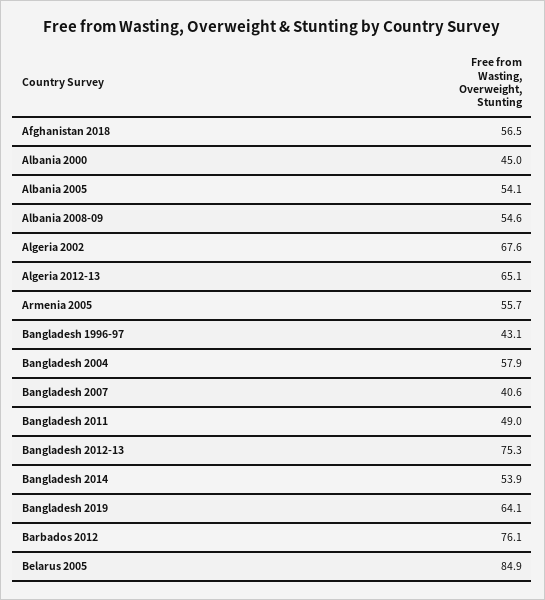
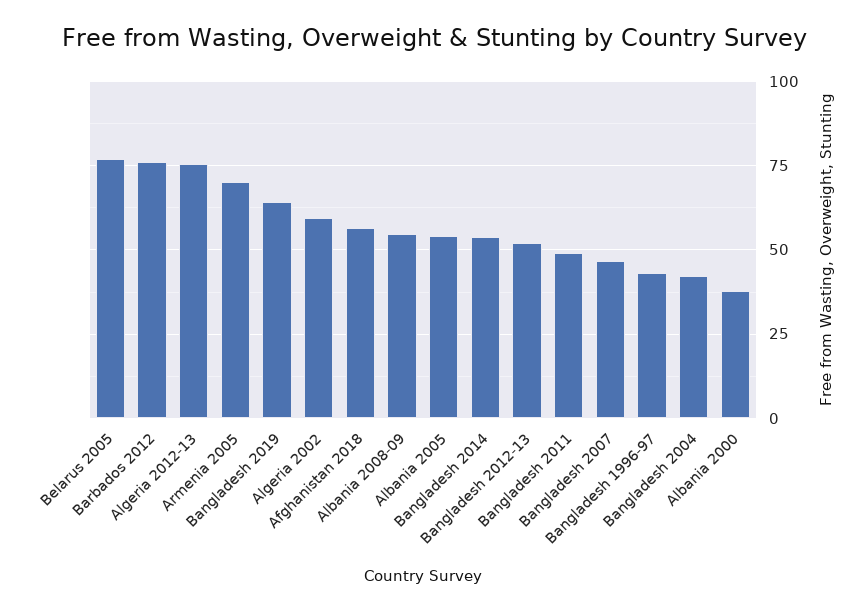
Albania 2000: 45 -> 37.5
Algeria 2002: 67.6 -> 60
Algeria 2012-13: 65.1 -> 75
Armenia 2005: 55.7 -> 70
Bangladesh 2004: 57.9 -> 42.5
Bangladesh 2007: 40.6 -> 47.5
Bangladesh 2012-13: 75.3 -> 52.5
Belarus 2005: 84.9 -> 77.5

